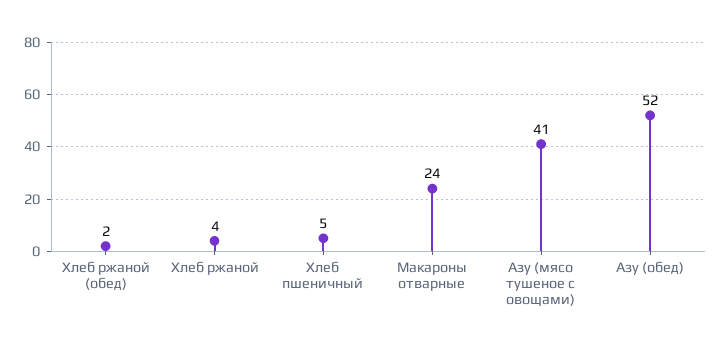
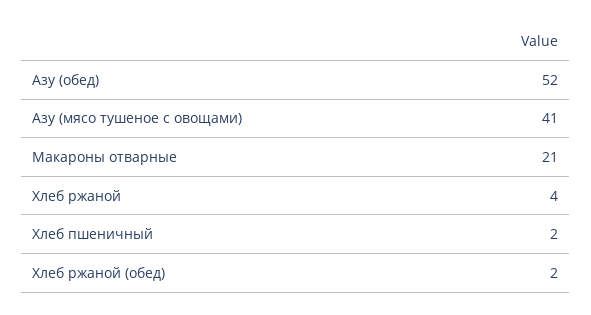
Хлеб пшеничный: 5 -> 2
Макароны отварные: 24 -> 21

